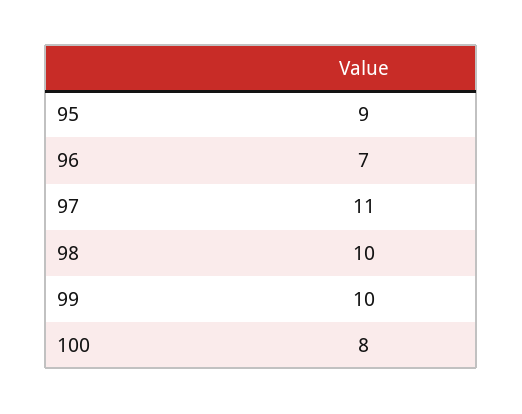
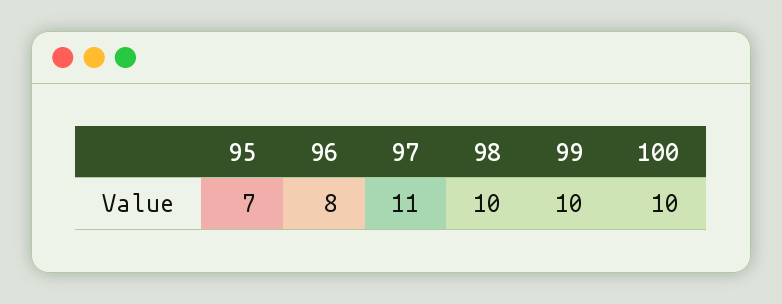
95: 9 -> 7
96: 7 -> 8
100: 8 -> 10

